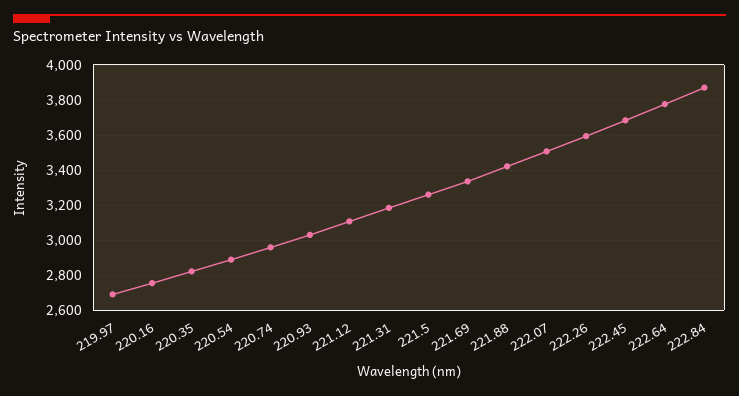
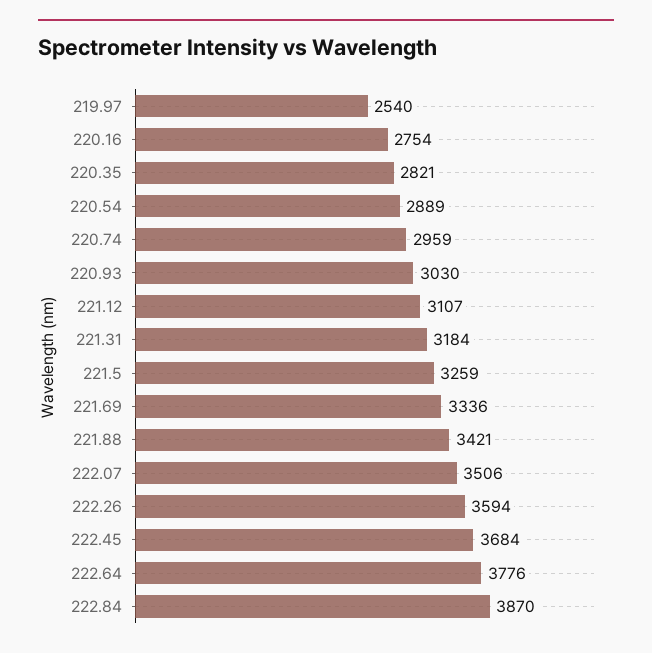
219.97: 2700 -> 2540

